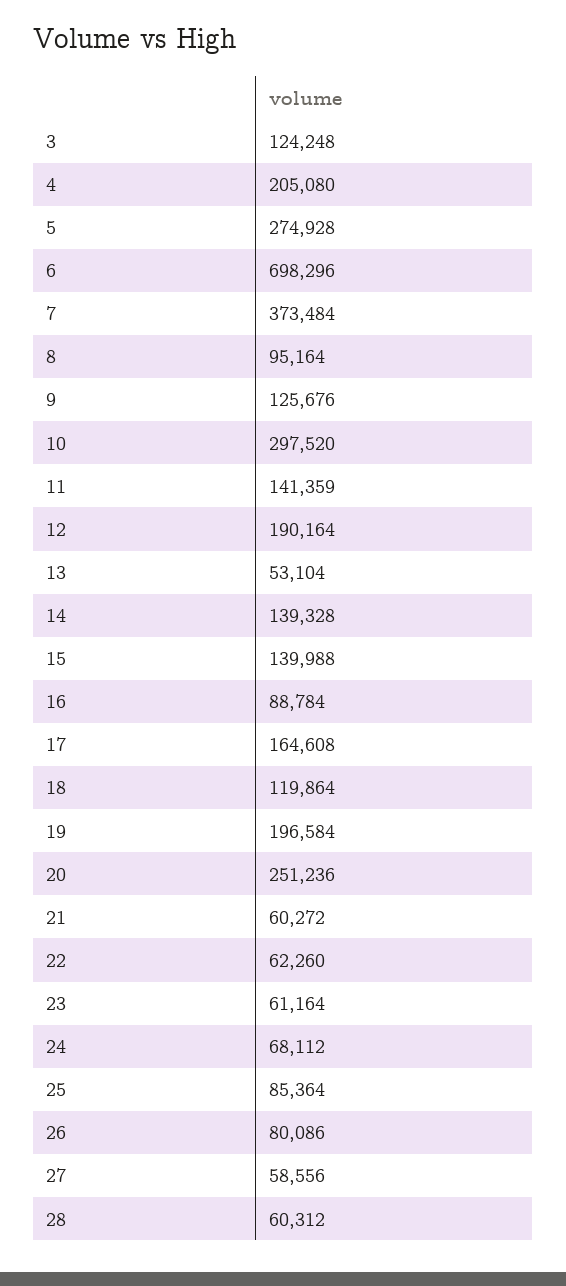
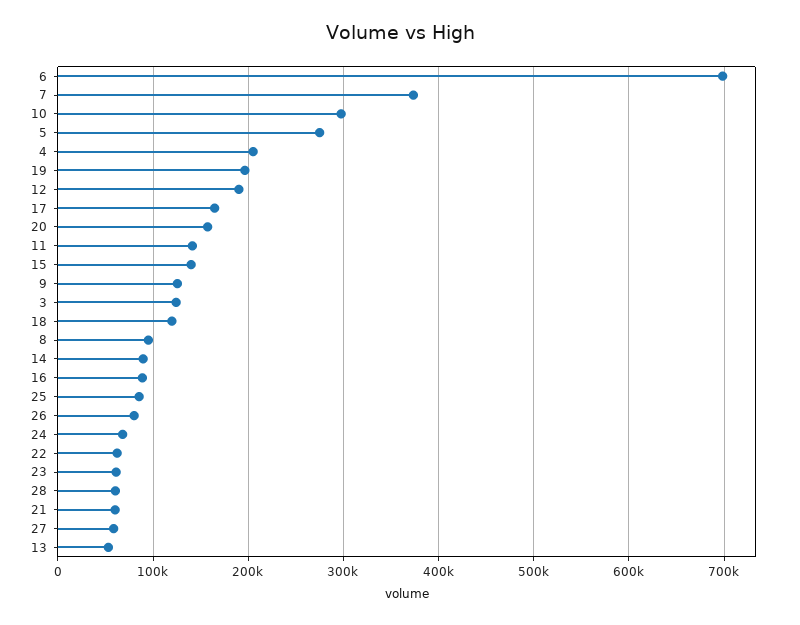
14: 139328 -> 90000
20: 251236 -> 160000

